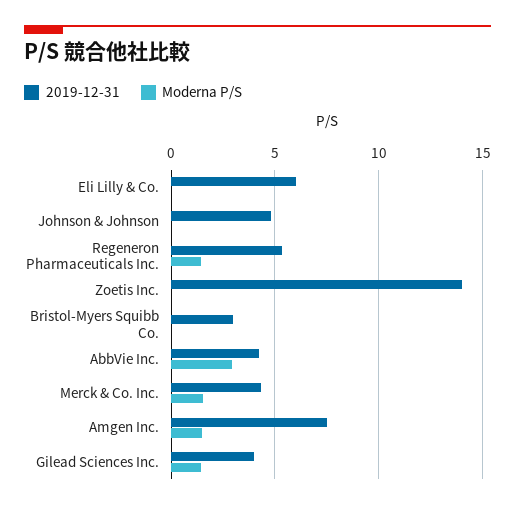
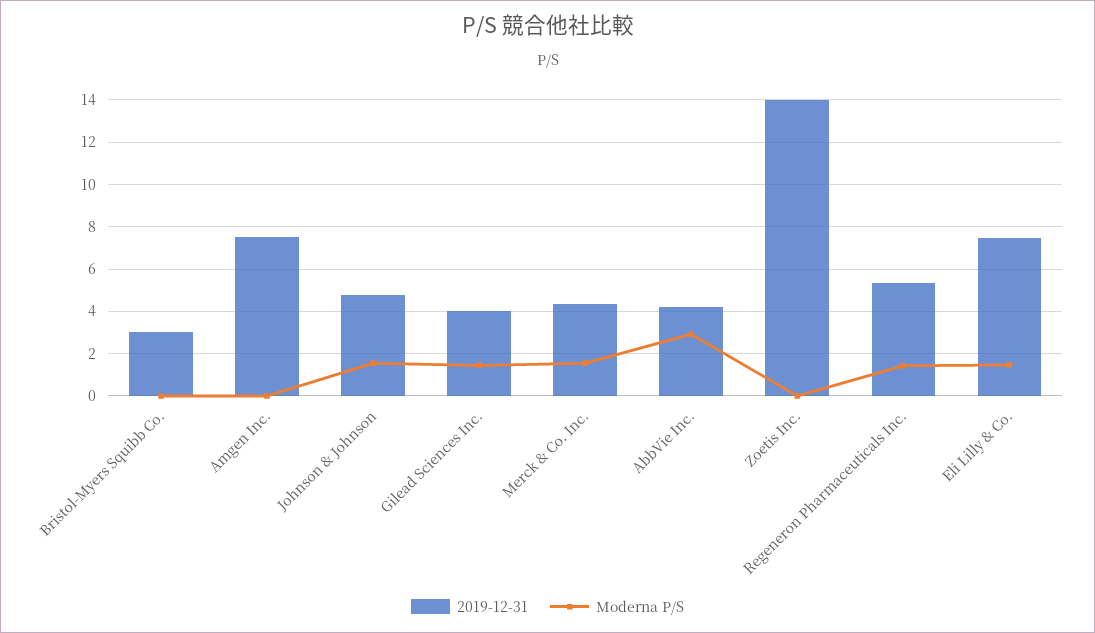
2019-12-31, Eli Lilly & Co.: 6 -> 7.5
Moderna P/S, Eli Lilly & Co.: 0 -> 1.5
Moderna P/S, Johnson & Johnson: 0 -> 1.5
Moderna P/S, Amgen Inc.: 1.5 -> 0

